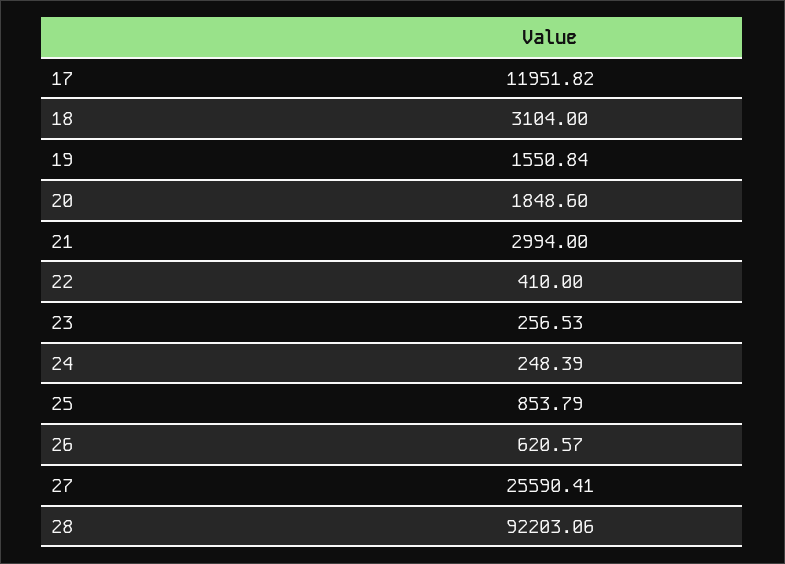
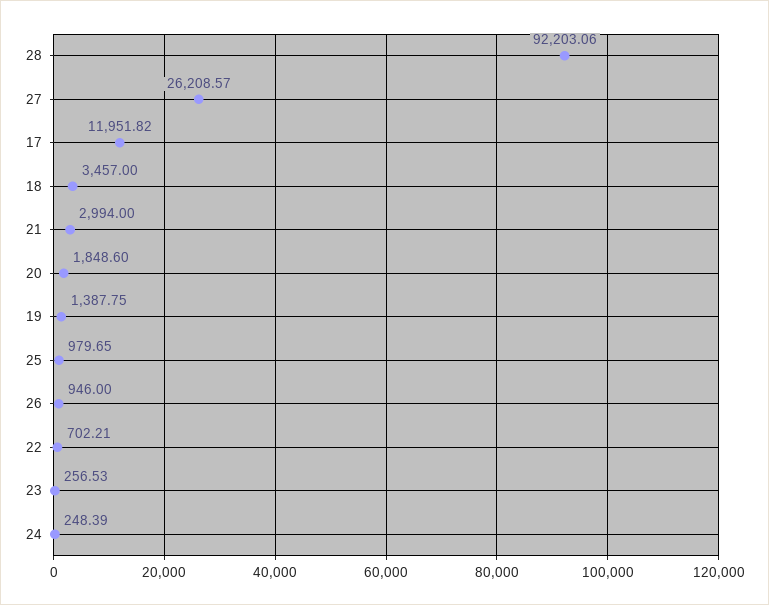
18: 3104 -> 3457
19: 1550.84 -> 1387.75
22: 410 -> 702.21
25: 853.79 -> 979.65
26: 620.57 -> 946
27: 25590.41 -> 26208.57

